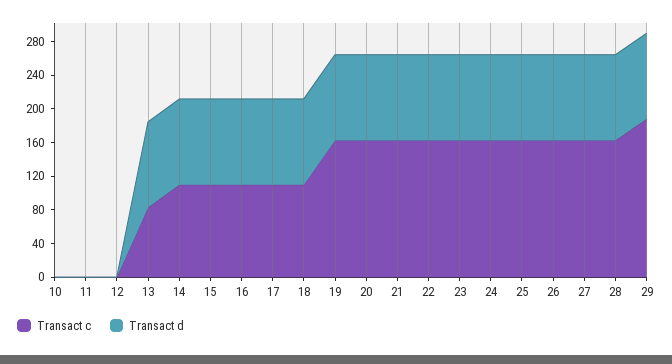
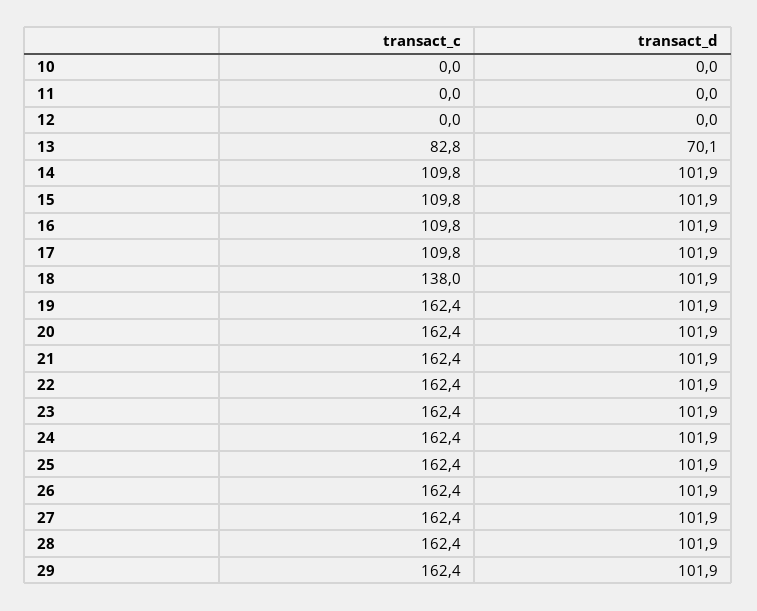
Transact d, 13: 100 -> 70.1
Transact c, 18: 110 -> 138
Transact c, 29: 190 -> 162.4

